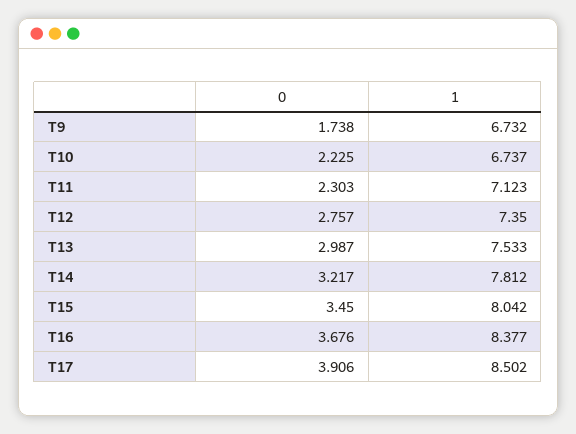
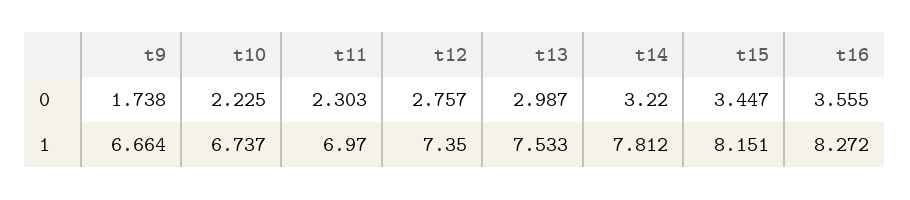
1, T9: 6.732 -> 6.664
1, T11: 7.123 -> 6.97
0, T14: 3.217 -> 3.22
0, T15: 3.45 -> 3.447
1, T15: 8.042 -> 8.151
0, T16: 3.676 -> 3.555
1, T16: 8.377 -> 8.272
0, T17: 3.906 -> none
1, T17: 8.502 -> none

